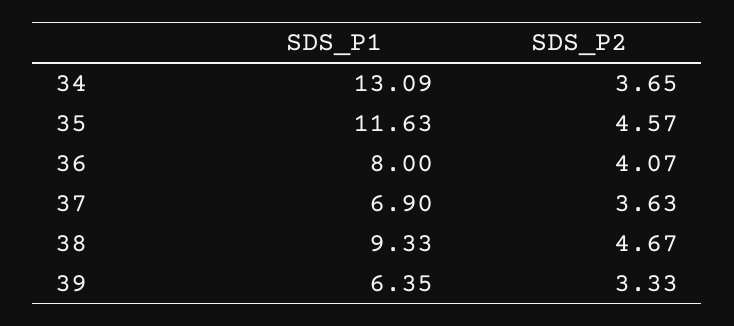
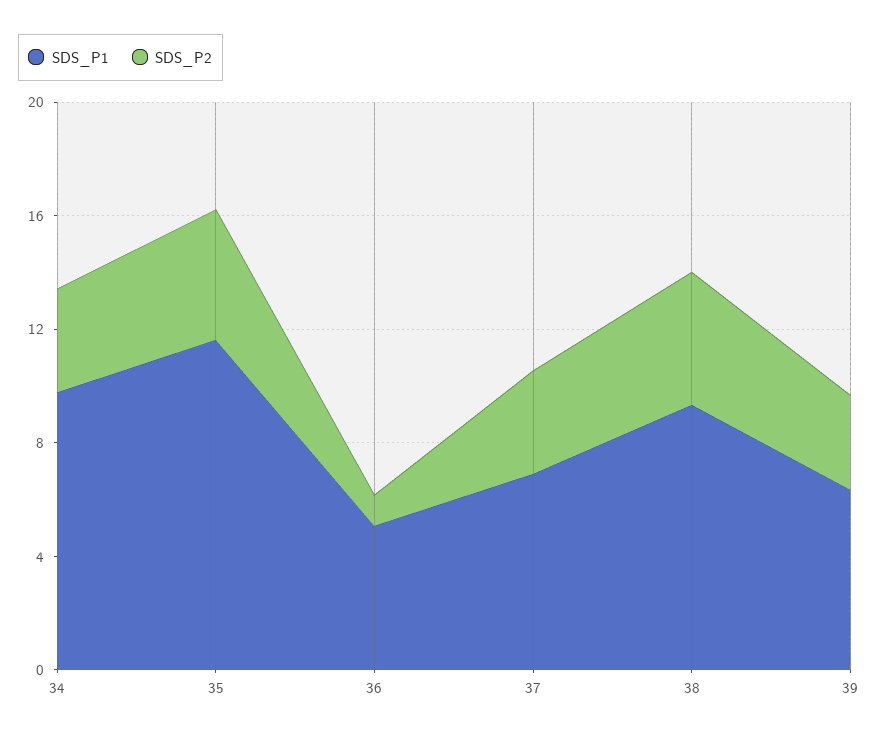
SDS_P1, 34: 13.09 -> 10
SDS_P1, 36: 8 -> 5
SDS_P2, 36: 4.07 -> 1

